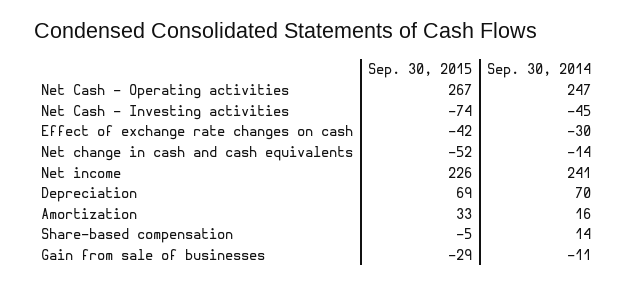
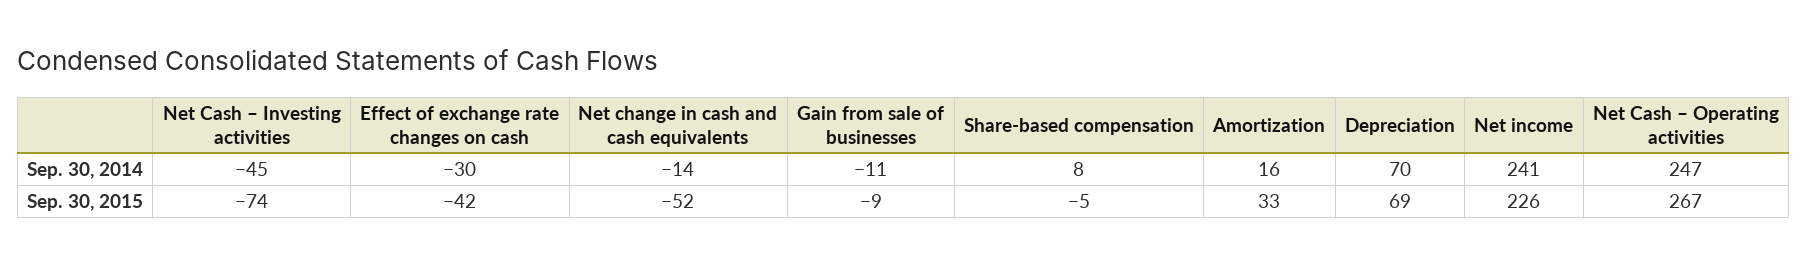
Sep. 30, 2014, Share-based compensation: 14 -> 8
Sep. 30, 2015, Gain from sale of businesses: -29 -> -9

